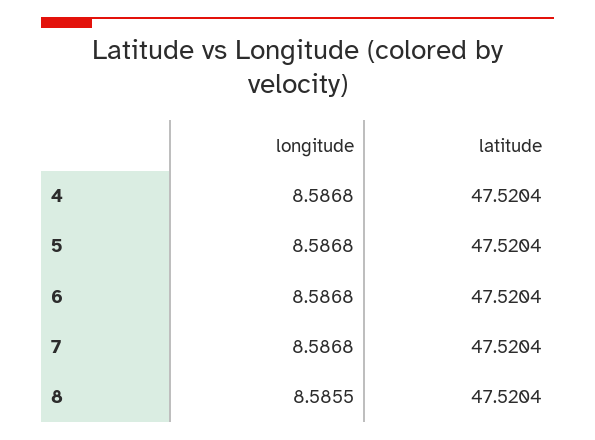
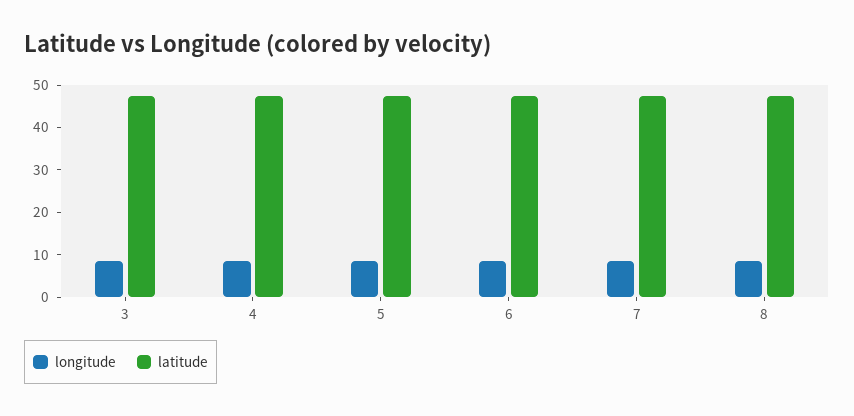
longitude, 3: none -> 8
latitude, 3: none -> 48

